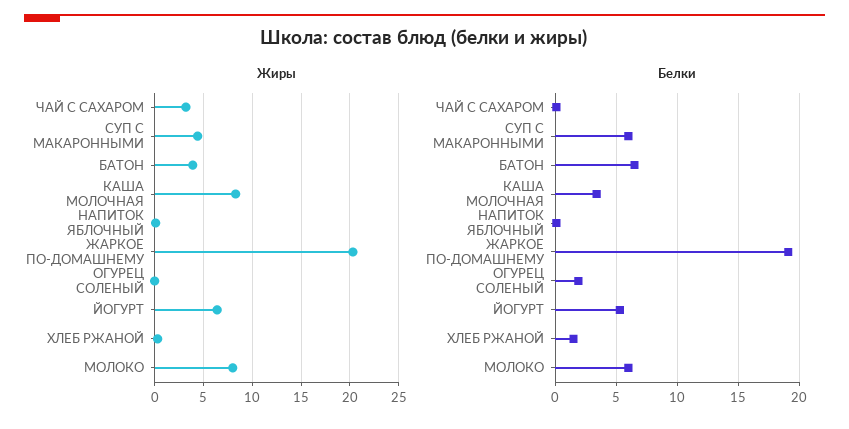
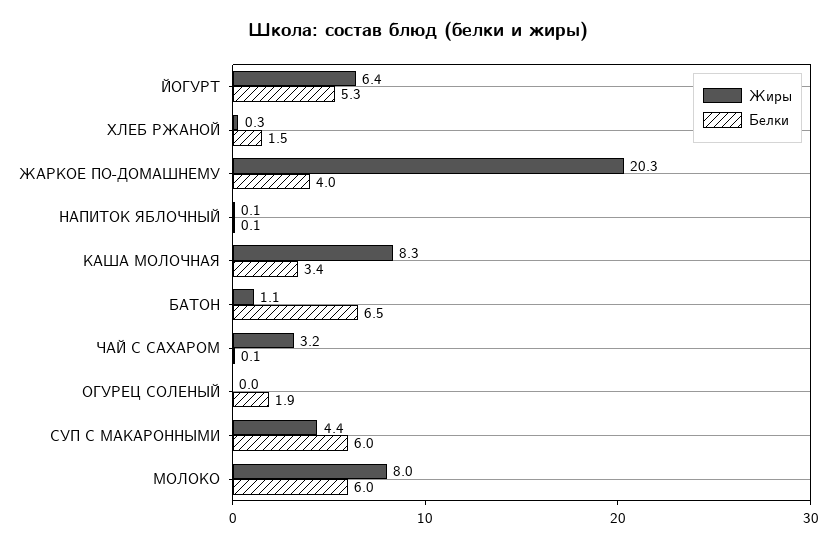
Жиры, БАТОН: 4 -> 1.1
Белки, ЖАРКОЕ ПО-ДОМАШНЕМУ: 19 -> 4

